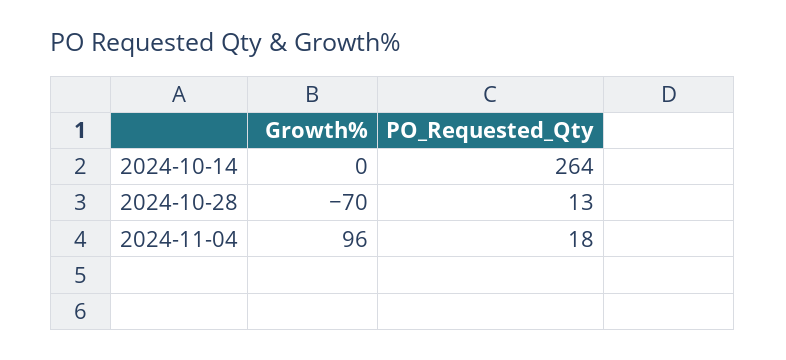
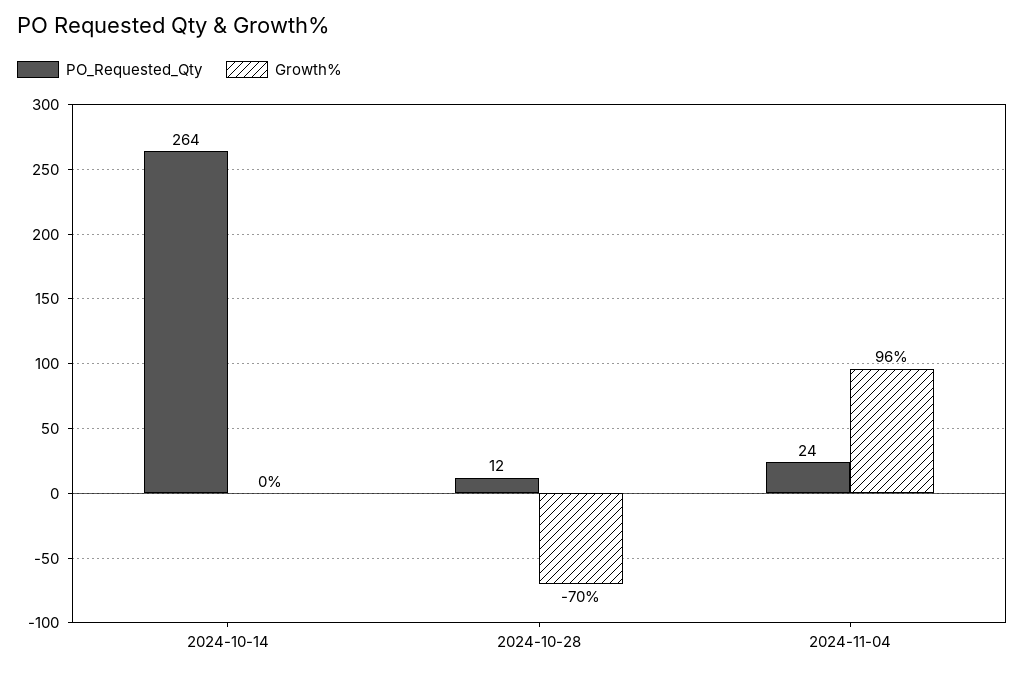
PO_Requested_Qty, 2024-10-28: 13 -> 12
PO_Requested_Qty, 2024-11-04: 18 -> 24

